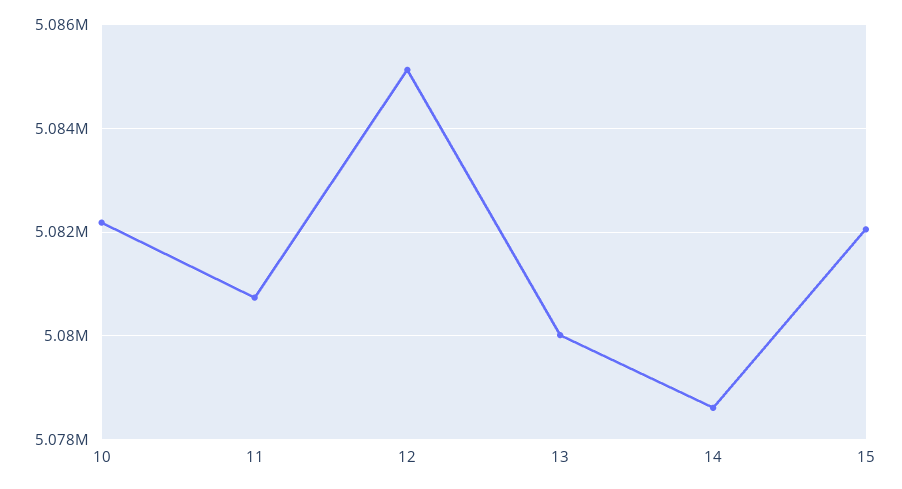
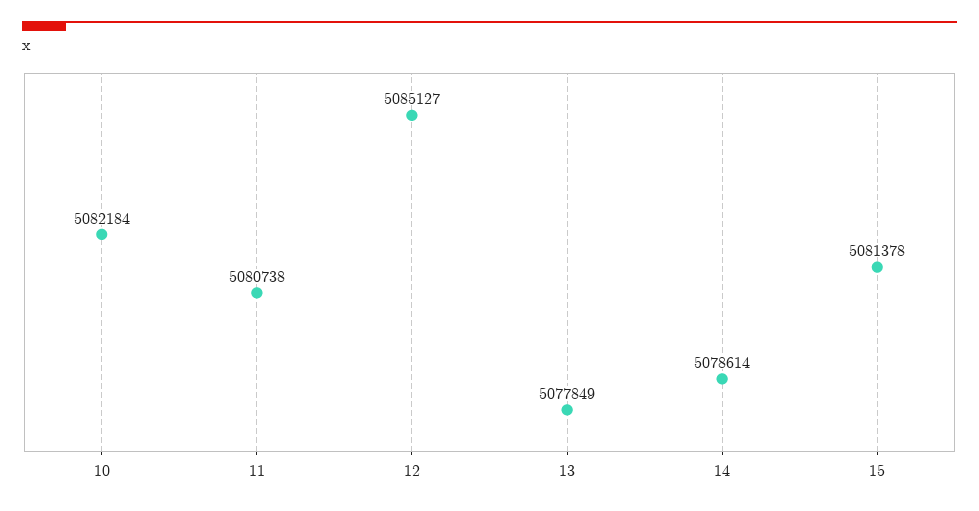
13: 5080000 -> 5077849
15: 5082000 -> 5081378

